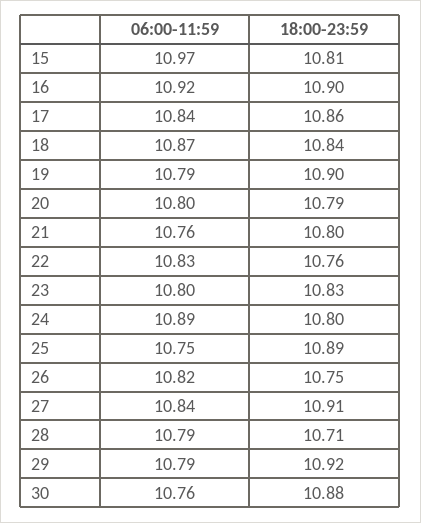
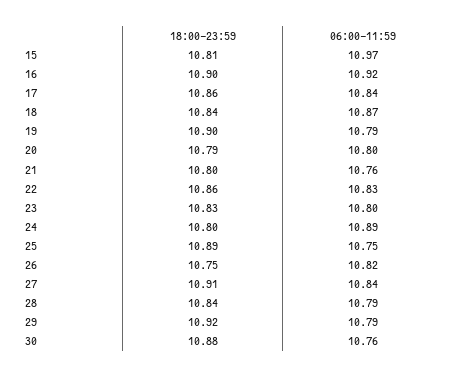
18:00-23:59, 22: 10.76 -> 10.86
18:00-23:59, 28: 10.71 -> 10.84

